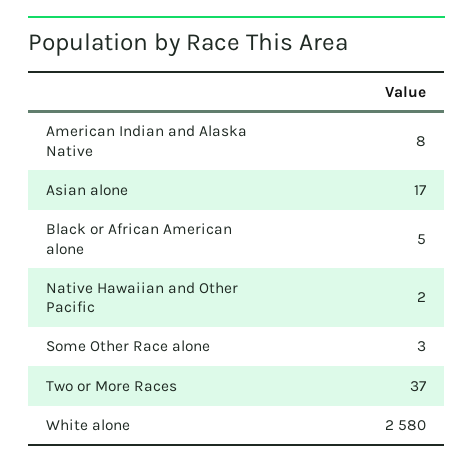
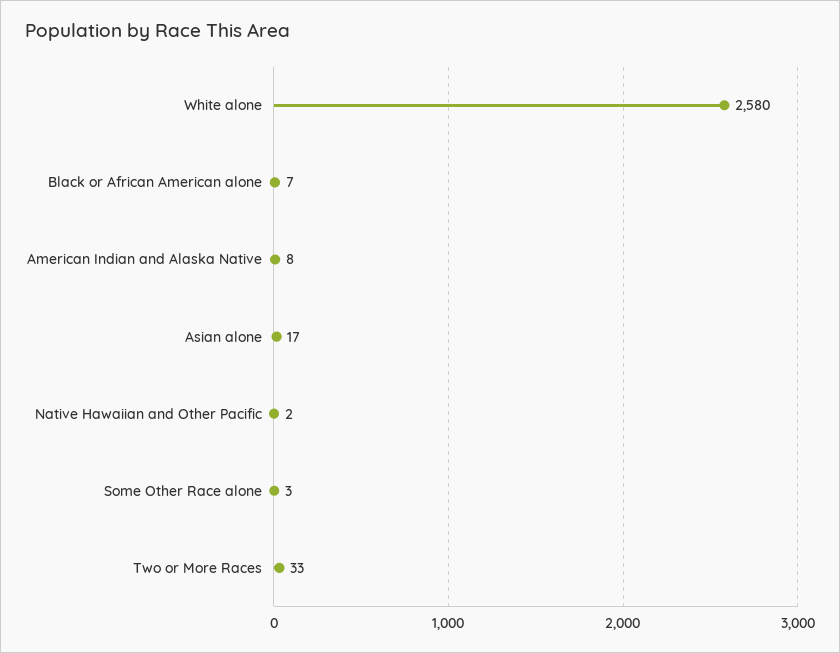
Black or African American alone: 5 -> 7
Two or More Races: 37 -> 33

